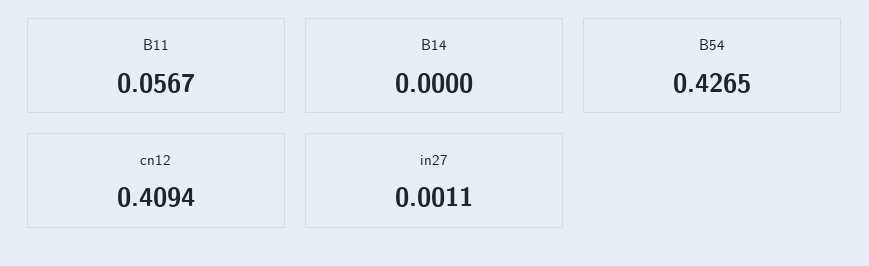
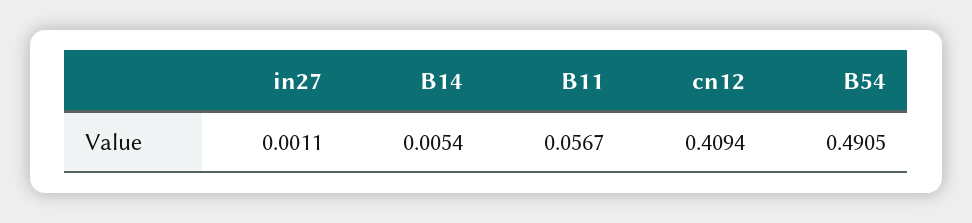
B14: 0 -> 0.0054
B54: 0.4265 -> 0.4905

